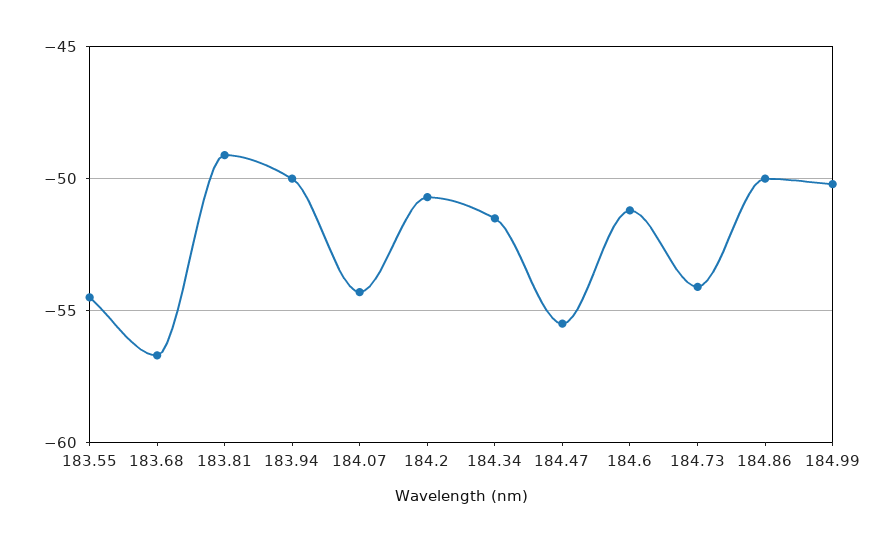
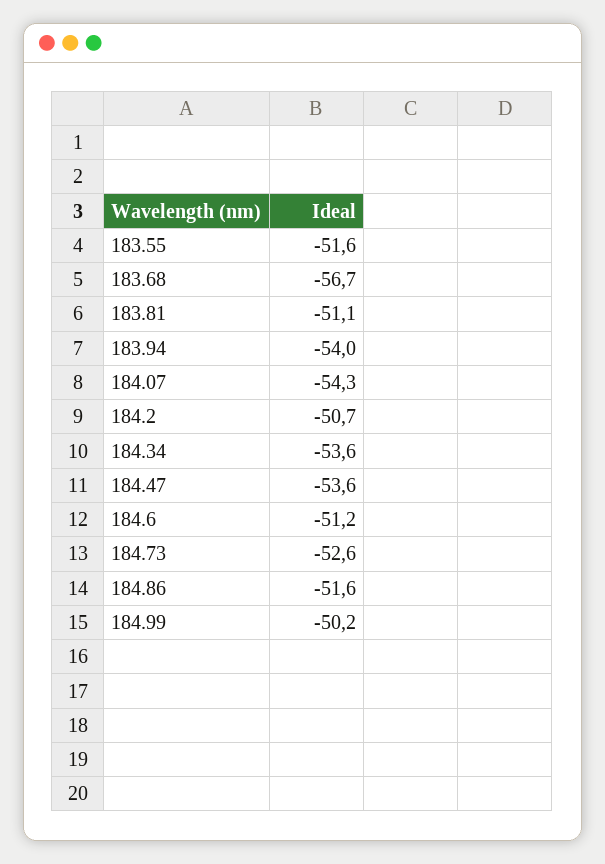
183.55: -54.5 -> -51.6
183.81: -49 -> -51.1
183.94: -50 -> -54
184.34: -51.5 -> -53.6
184.47: -55.5 -> -53.6
184.73: -54 -> -52.6
184.86: -50 -> -51.6

